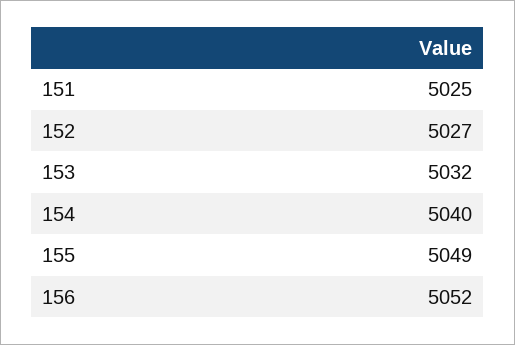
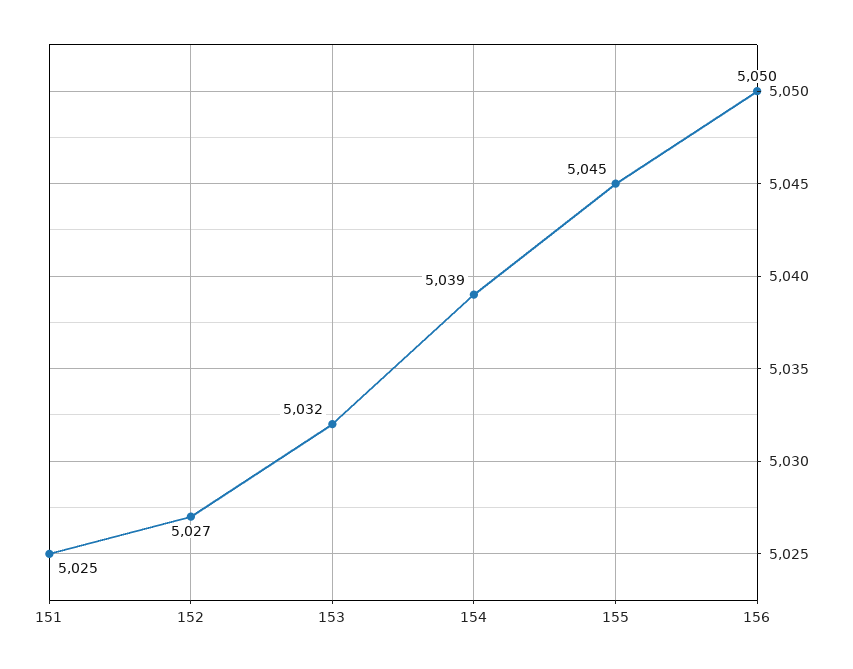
154: 5040 -> 5039
155: 5049 -> 5045
156: 5052 -> 5050

